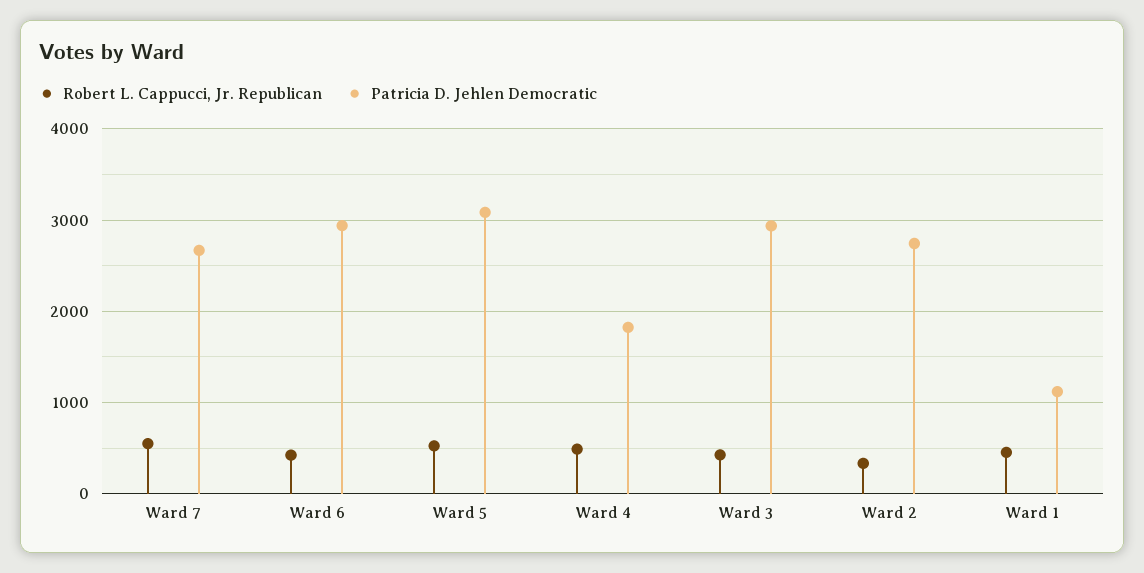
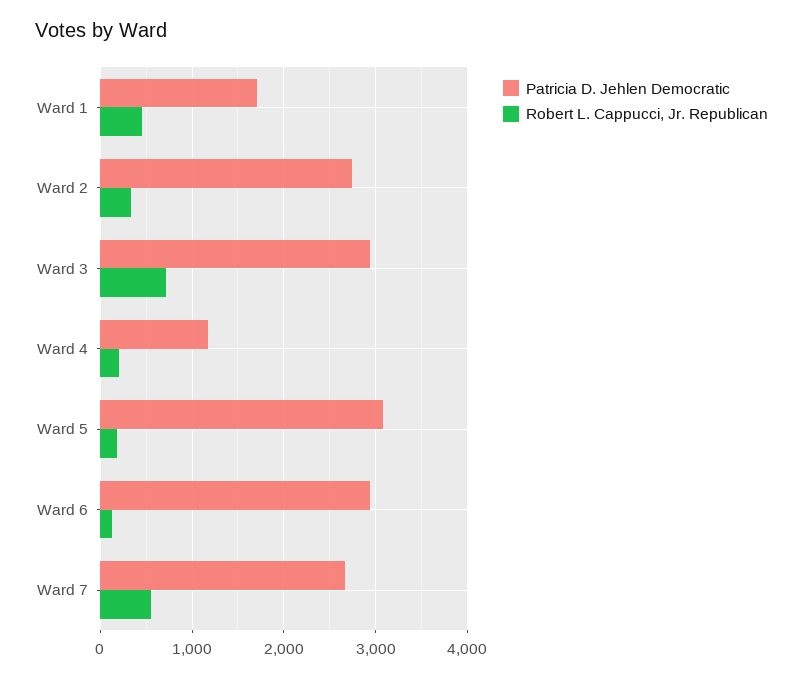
Robert L. Cappucci, Jr. Republican, Ward 6: 400 -> 100
Robert L. Cappucci, Jr. Republican, Ward 5: 500 -> 200
Robert L. Cappucci, Jr. Republican, Ward 4: 500 -> 200
Patricia D. Jehlen Democratic, Ward 4: 1800 -> 1200
Robert L. Cappucci, Jr. Republican, Ward 3: 400 -> 700
Patricia D. Jehlen Democratic, Ward 1: 1100 -> 1700

